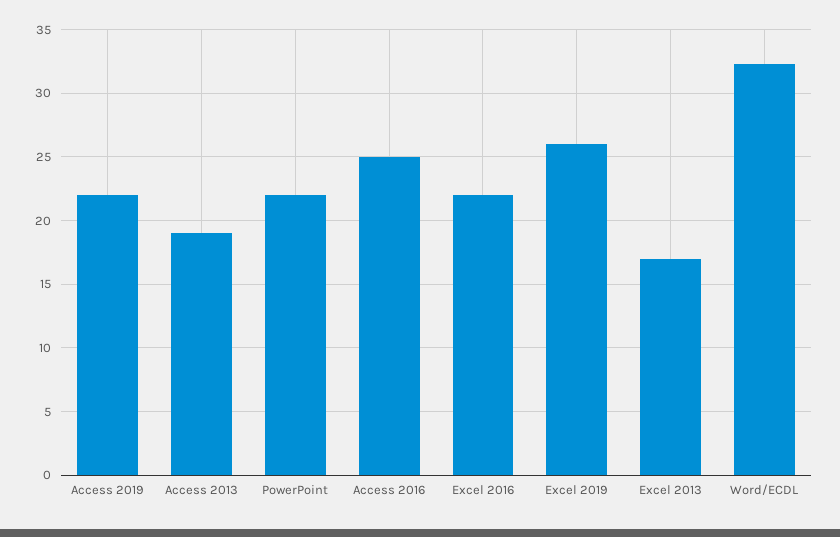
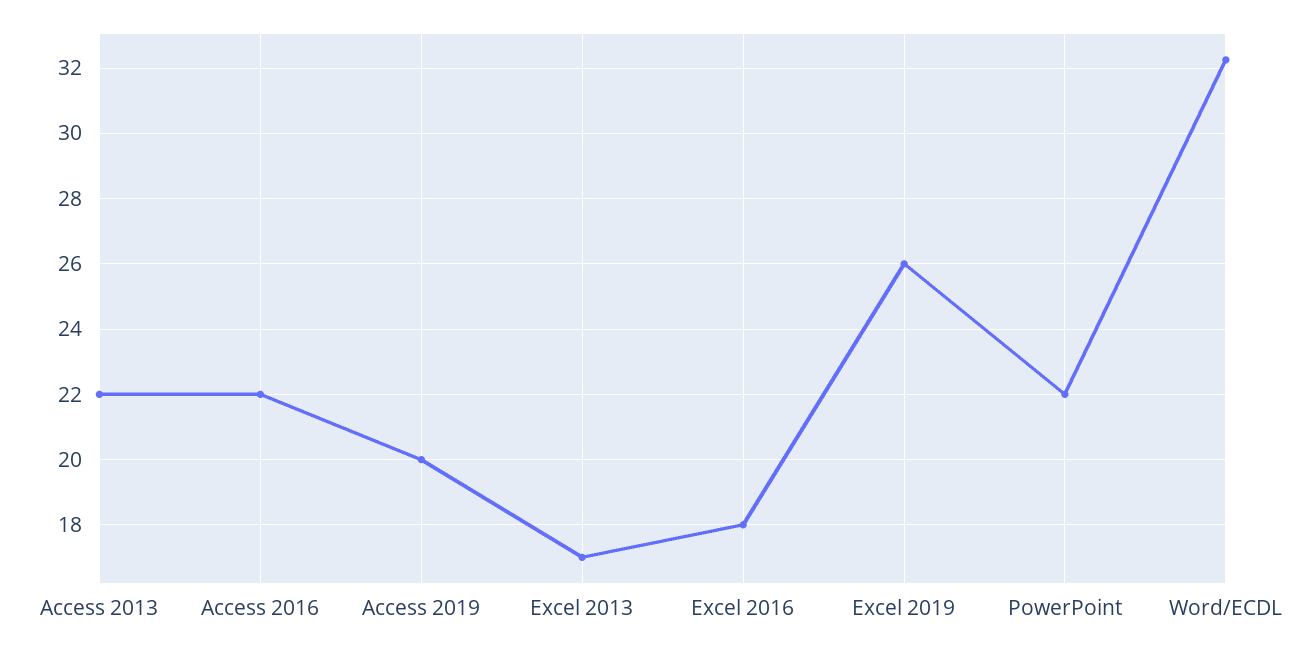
Access 2019: 22 -> 20
Access 2013: 19 -> 22
Access 2016: 25 -> 22
Excel 2016: 22 -> 18

